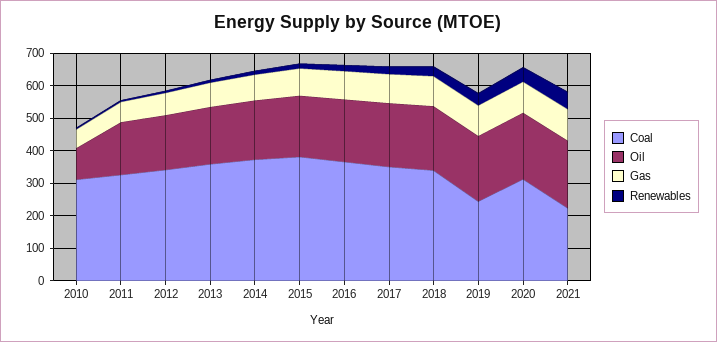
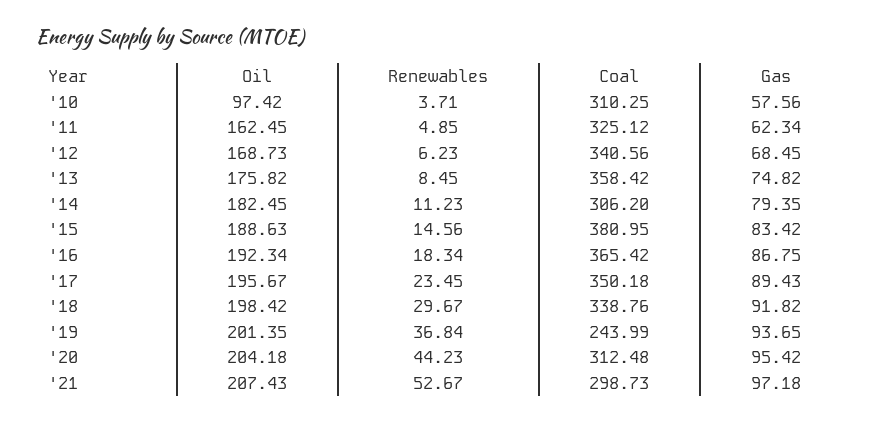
Coal, 2014: 375 -> 306.2
Coal, 2021: 225 -> 298.73

